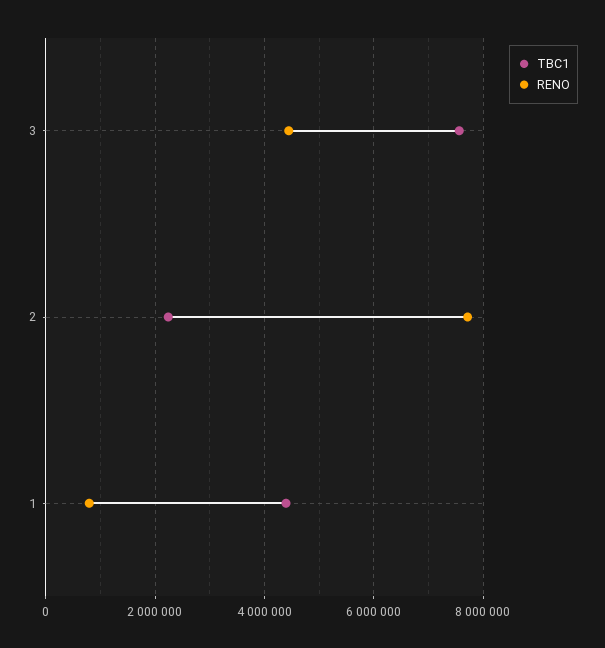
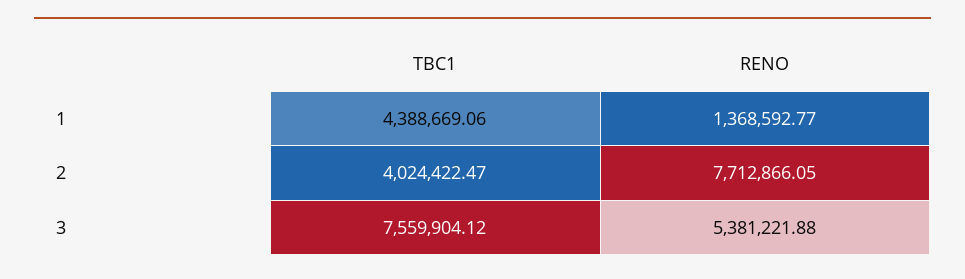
RENO, 3: 4400000 -> 5381221.88
TBC1, 2: 2200000 -> 4024422.47
RENO, 1: 800000 -> 1368592.77

